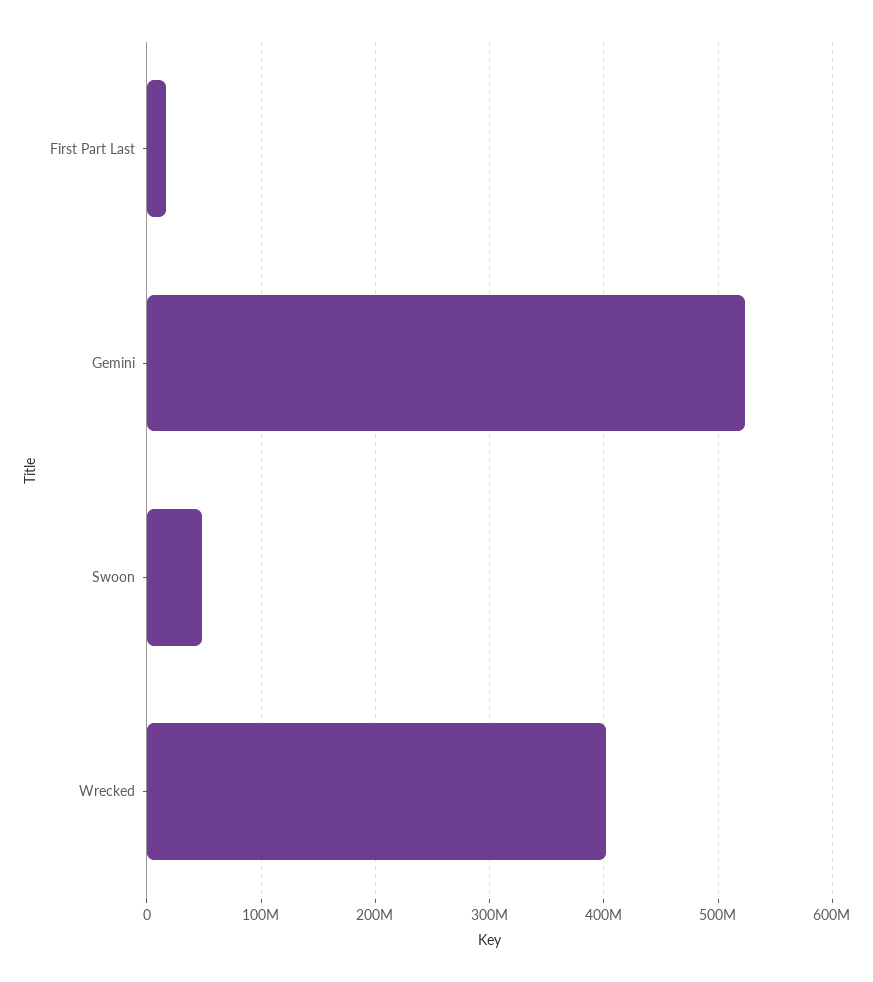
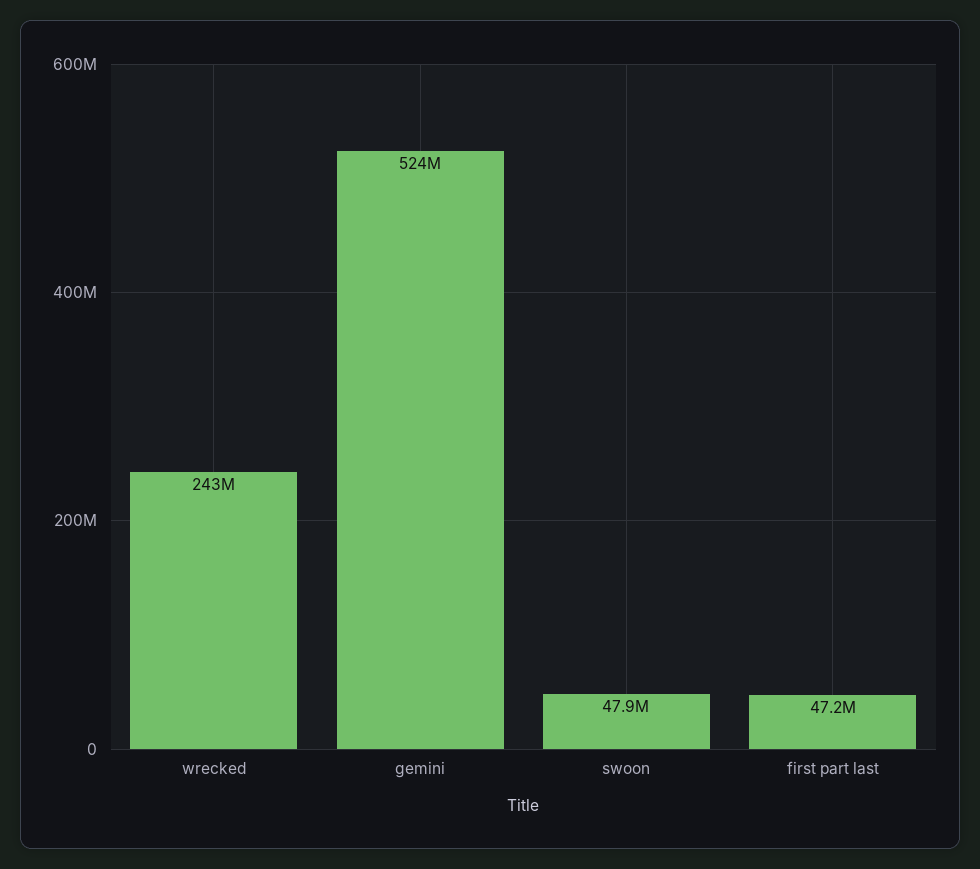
First Part Last: 20000000 -> 47200000
Wrecked: 400000000 -> 243000000

